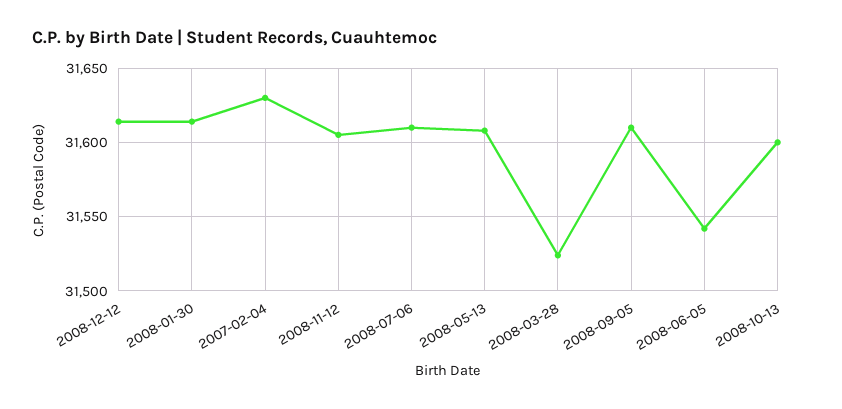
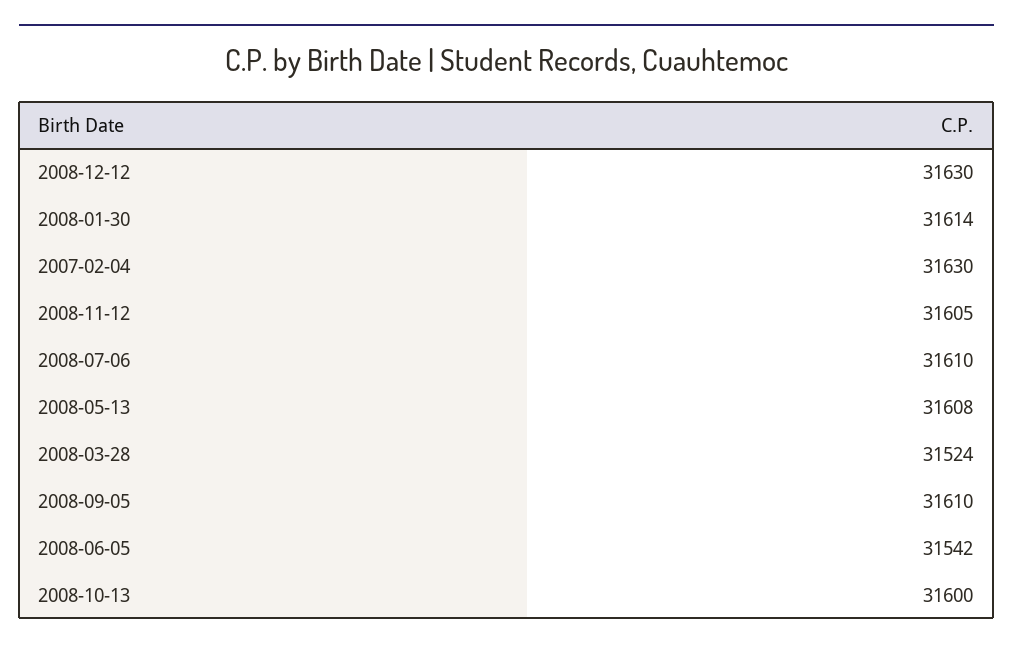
2008-12-12: 31615 -> 31630

